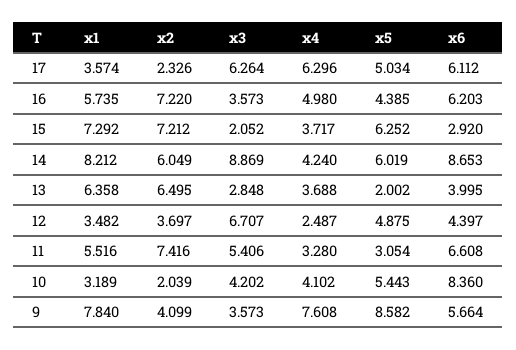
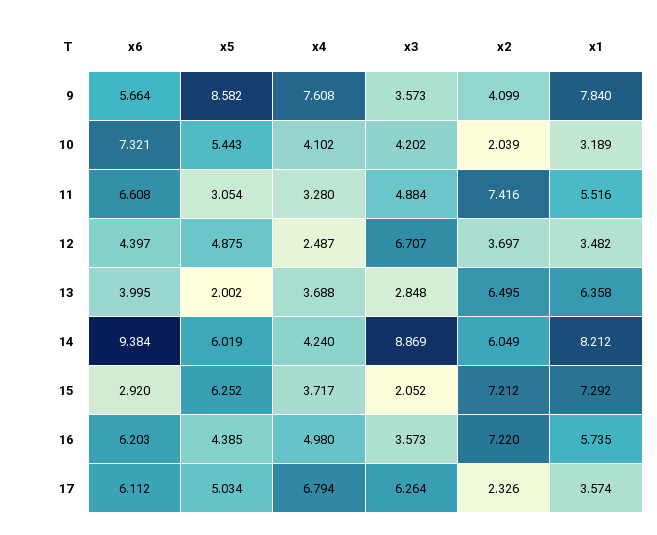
x4, 17: 6.296 -> 6.794
x6, 14: 8.653 -> 9.384
x3, 11: 5.406 -> 4.884
x6, 10: 8.36 -> 7.321

